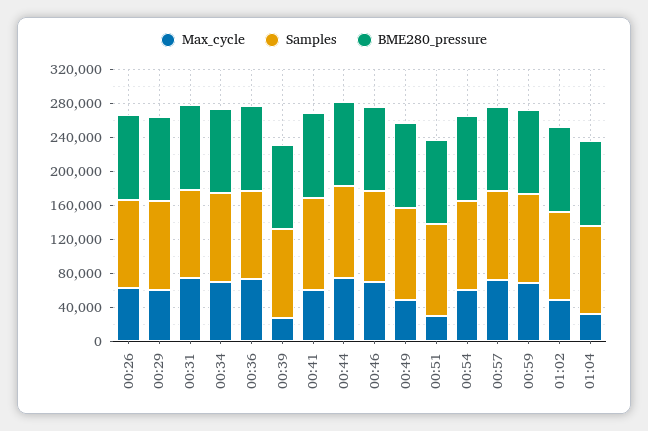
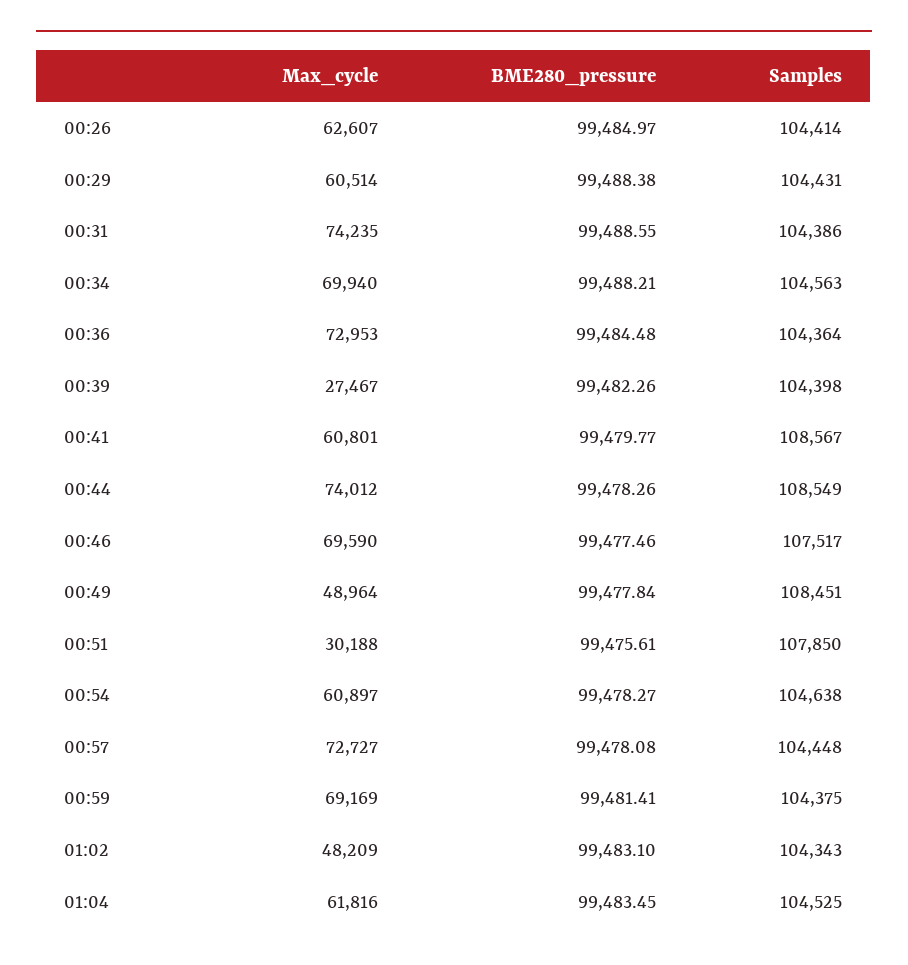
Max_cycle, 01:04: 30000 -> 61816

